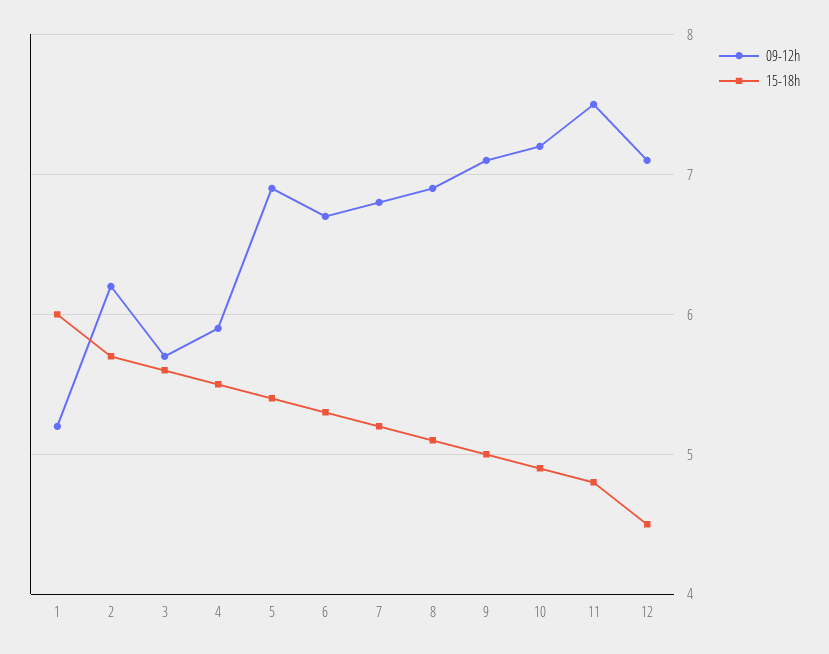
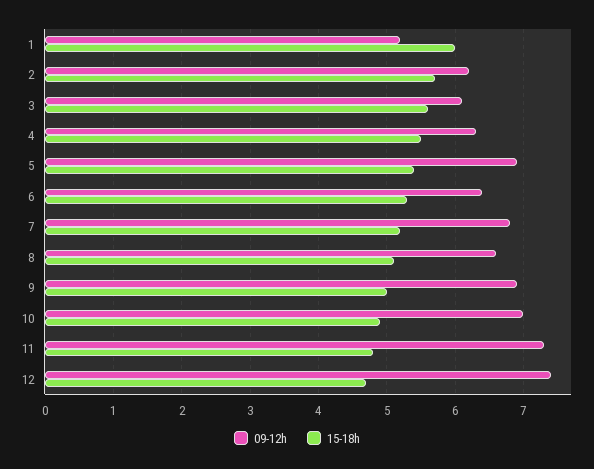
09-12h, 3: 5.7 -> 6.1
09-12h, 4: 5.9 -> 6.3
09-12h, 6: 6.7 -> 6.4
09-12h, 8: 6.9 -> 6.6
09-12h, 9: 7.1 -> 6.9
09-12h, 10: 7.2 -> 7
09-12h, 11: 7.5 -> 7.3
09-12h, 12: 7.1 -> 7.4
15-18h, 12: 4.5 -> 4.7

